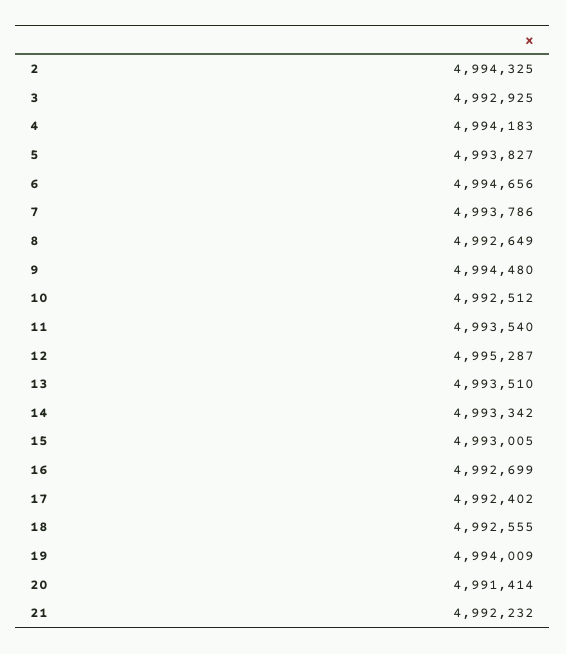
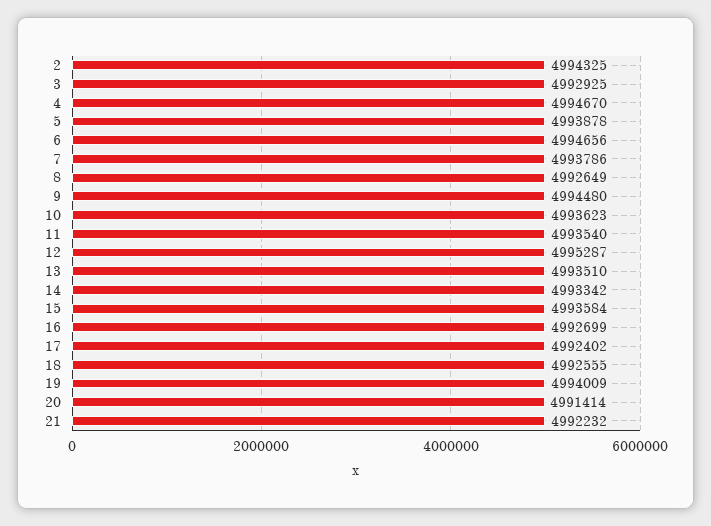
4: 4994183 -> 4994670
5: 4993827 -> 4993878
10: 4992512 -> 4993623
15: 4993005 -> 4993584

